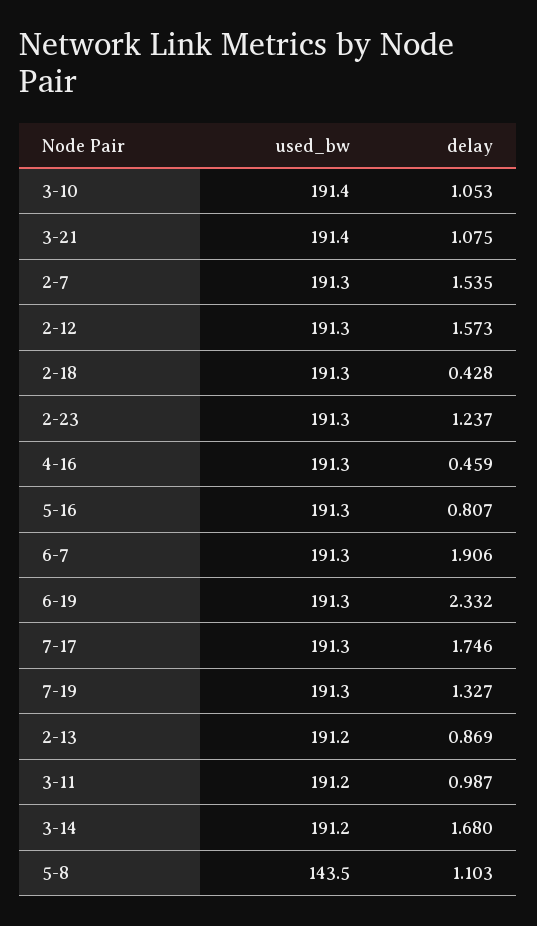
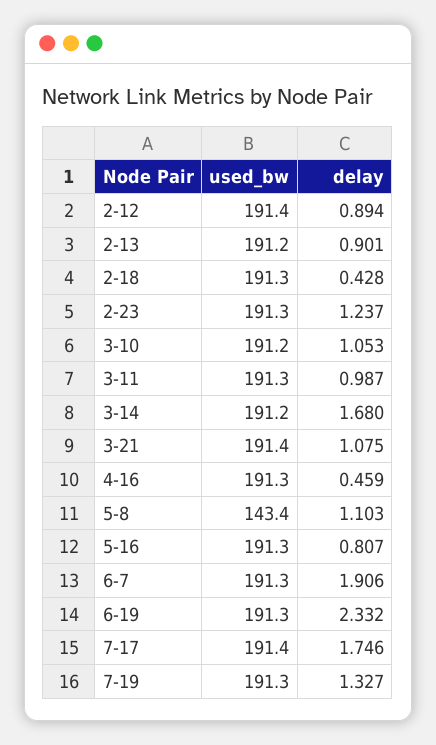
used_bw, 3-10: 191.4 -> 191.2
used_bw, 2-7: 191.3 -> none
delay, 2-7: 1.535 -> none
used_bw, 2-12: 191.3 -> 191.4
delay, 2-12: 1.573 -> 0.894
used_bw, 7-17: 191.3 -> 191.4
delay, 2-13: 0.869 -> 0.901
used_bw, 3-11: 191.2 -> 191.3
used_bw, 5-8: 143.5 -> 143.4

